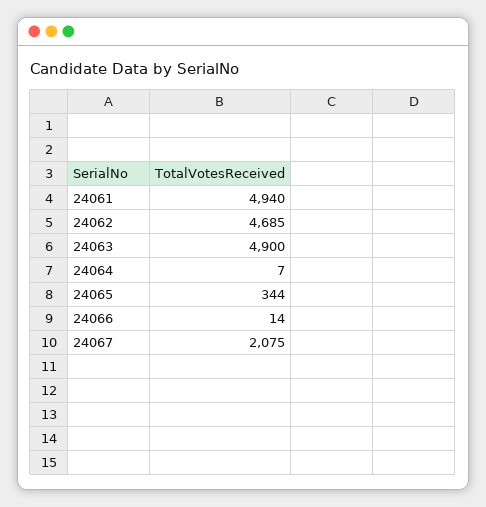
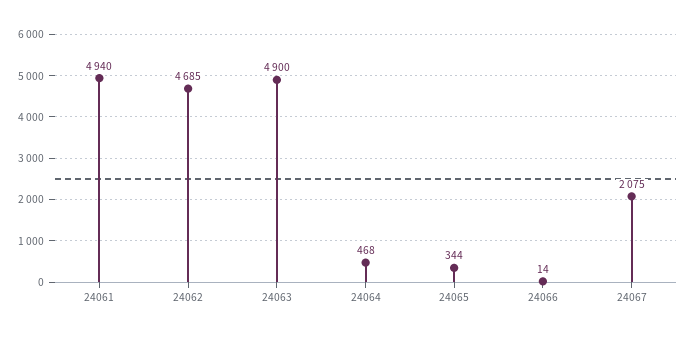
24064: 7 -> 468

